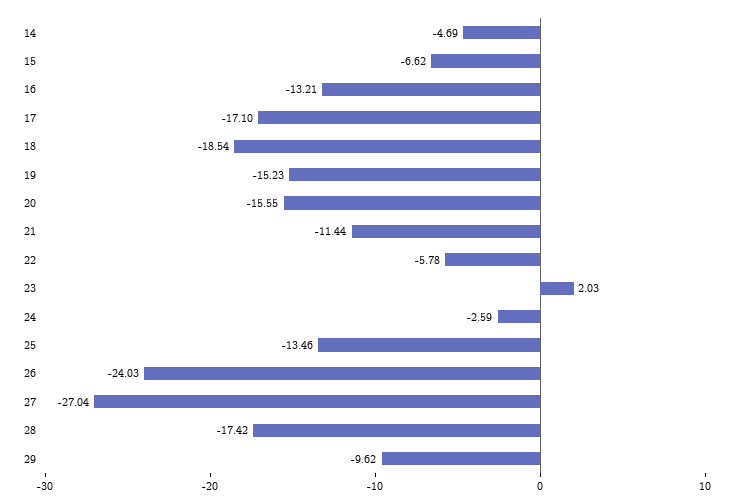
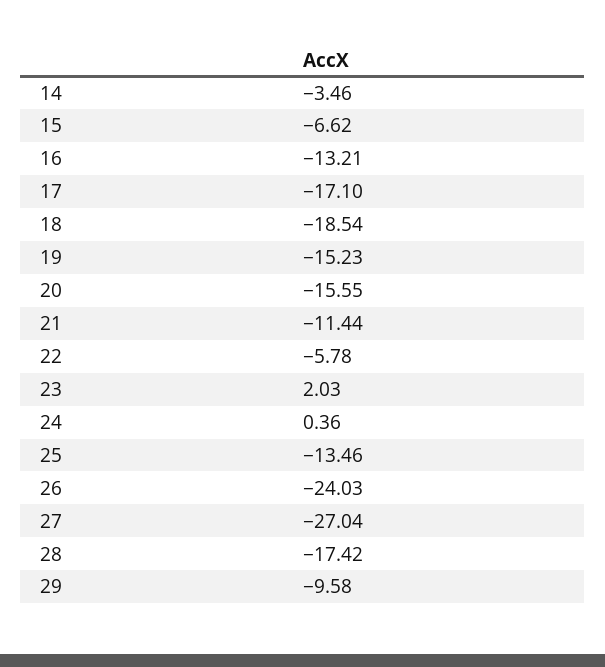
14: -4.69 -> -3.46
24: -2.59 -> 0.36
29: -9.62 -> -9.58

